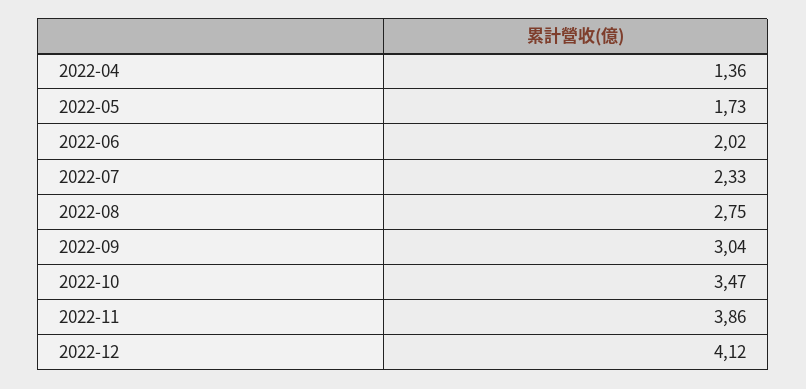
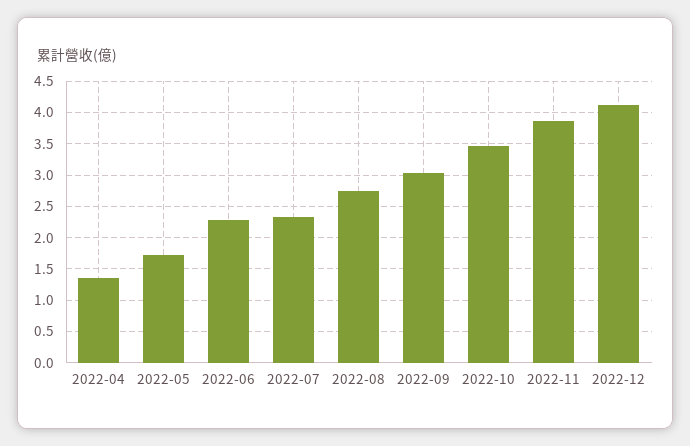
2022-06: 2.02 -> 2.3

